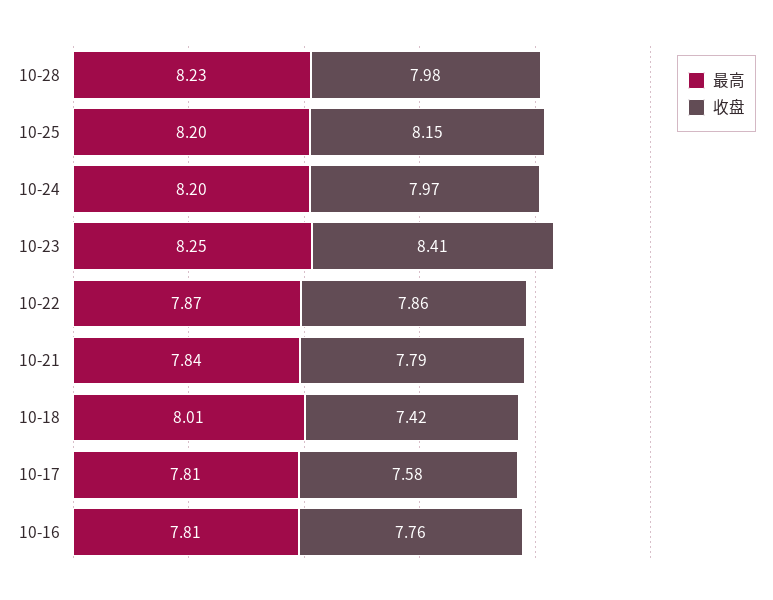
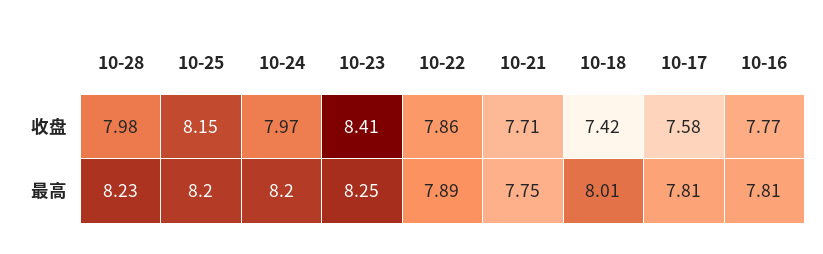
最高, 10-22: 7.87 -> 7.89
最高, 10-21: 7.84 -> 7.75
收盘, 10-21: 7.79 -> 7.71
收盘, 10-16: 7.76 -> 7.77

